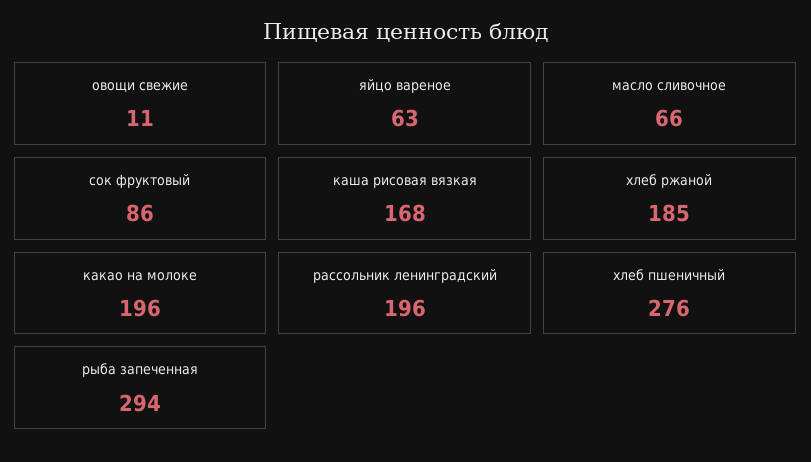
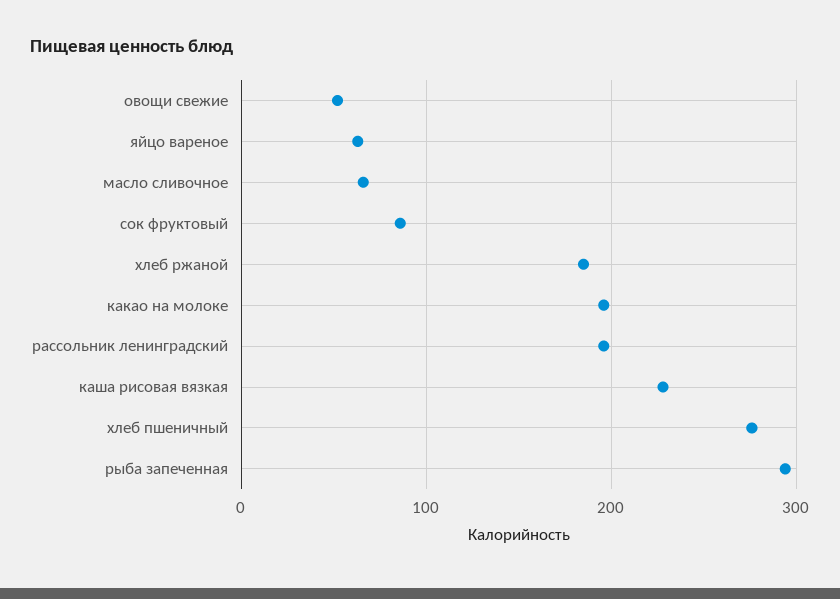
овощи свежие: 11 -> 50
каша рисовая вязкая: 168 -> 230

